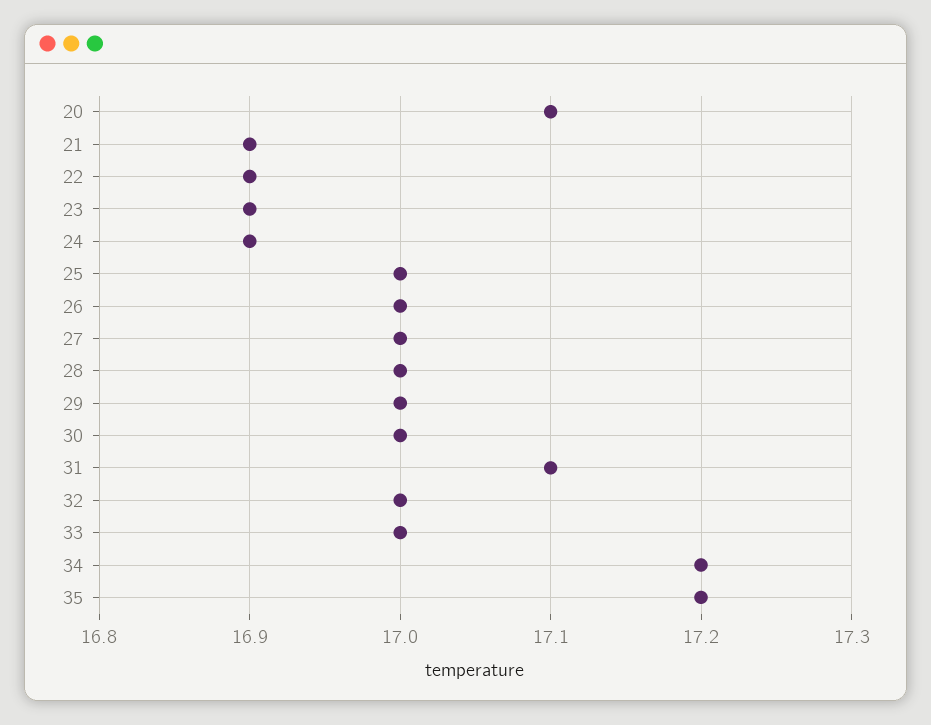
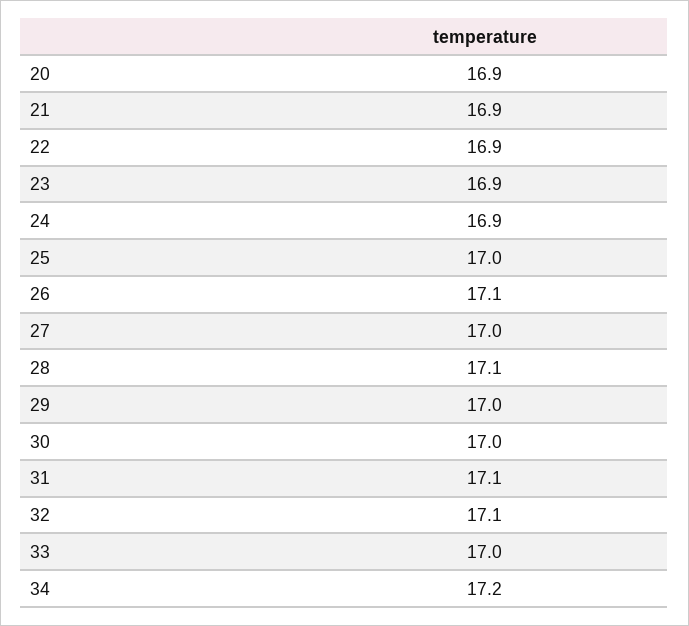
20: 17.1 -> 16.9
26: 17 -> 17.1
28: 17 -> 17.1
32: 17 -> 17.1
35: 17.2 -> none

